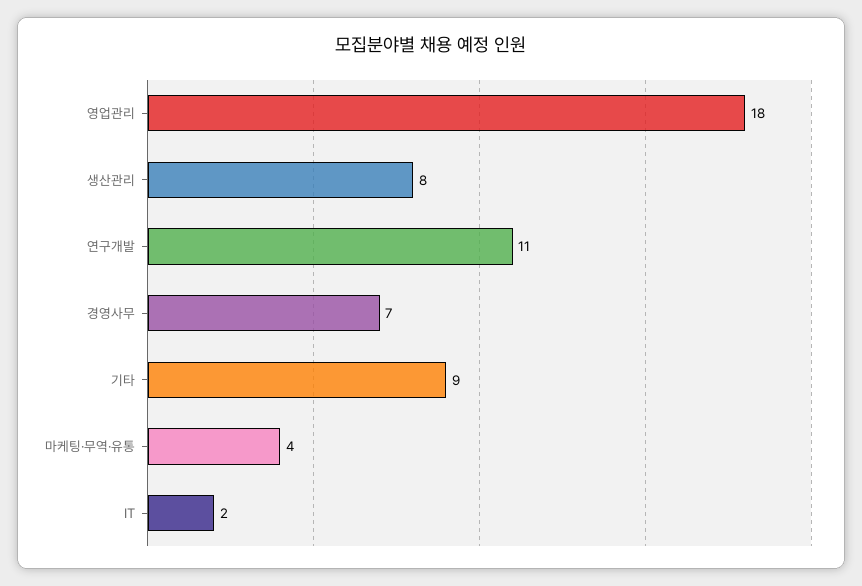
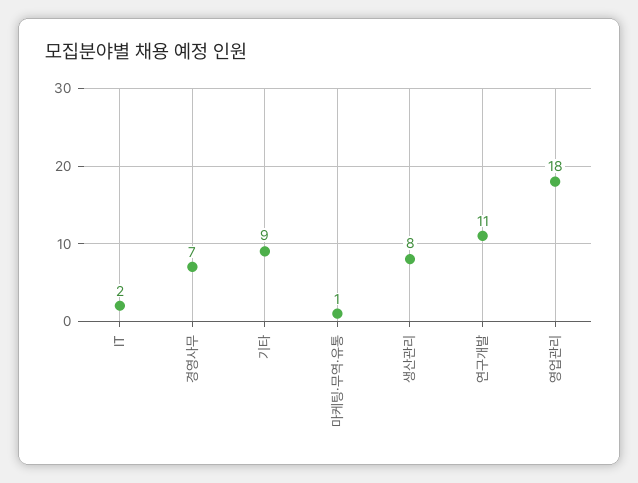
마케팅·무역·유통: 4 -> 1

